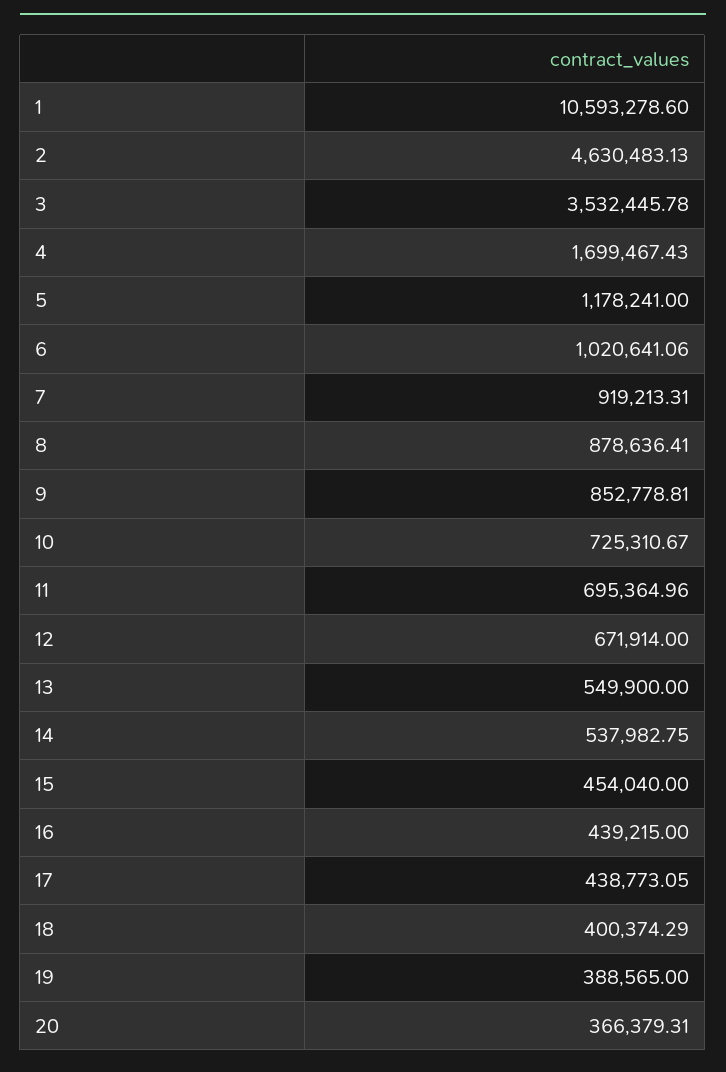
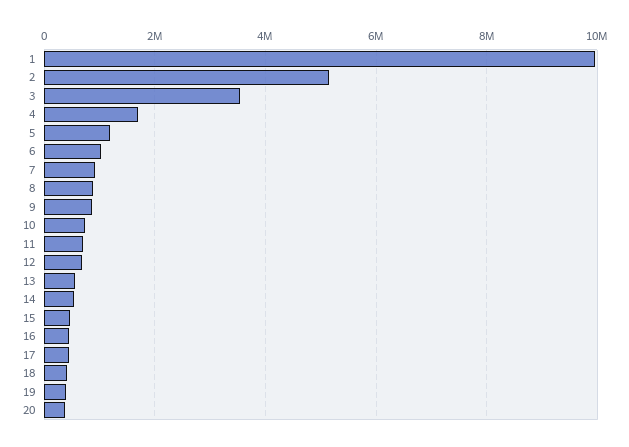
1: 10593278.6 -> 10000000
2: 4630483.13 -> 5200000

